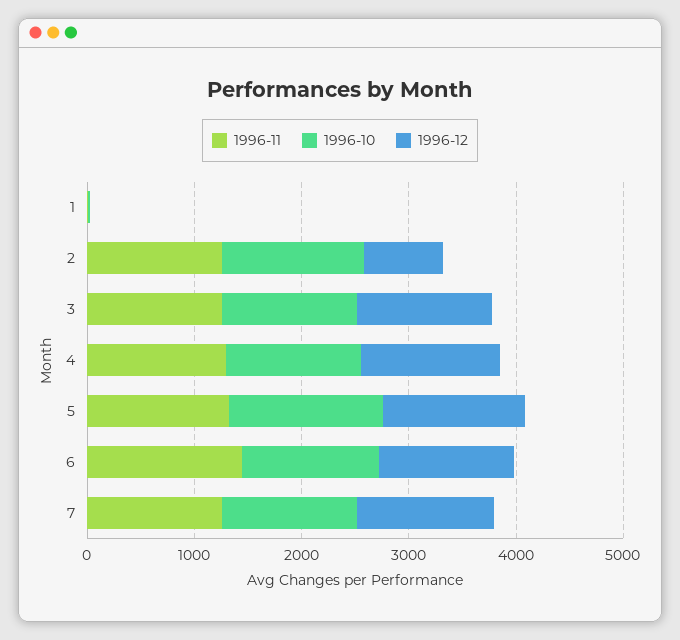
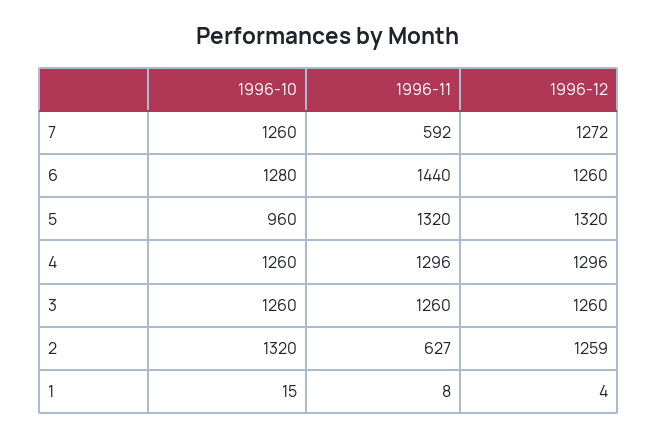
1996-11, 2: 1200 -> 627
1996-12, 2: 800 -> 1259
1996-10, 5: 1400 -> 960
1996-11, 7: 1200 -> 592

